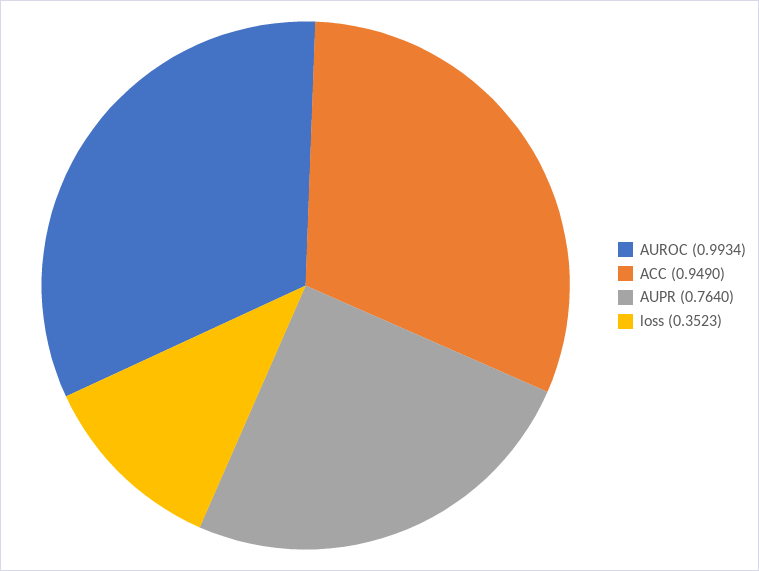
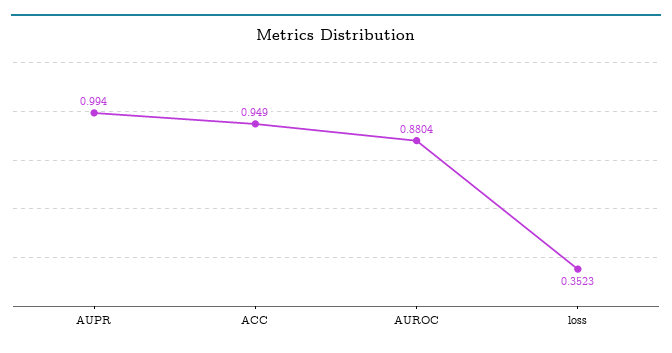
AUROC: 0.9934 -> 0.8804
AUPR: 0.764 -> 0.994

